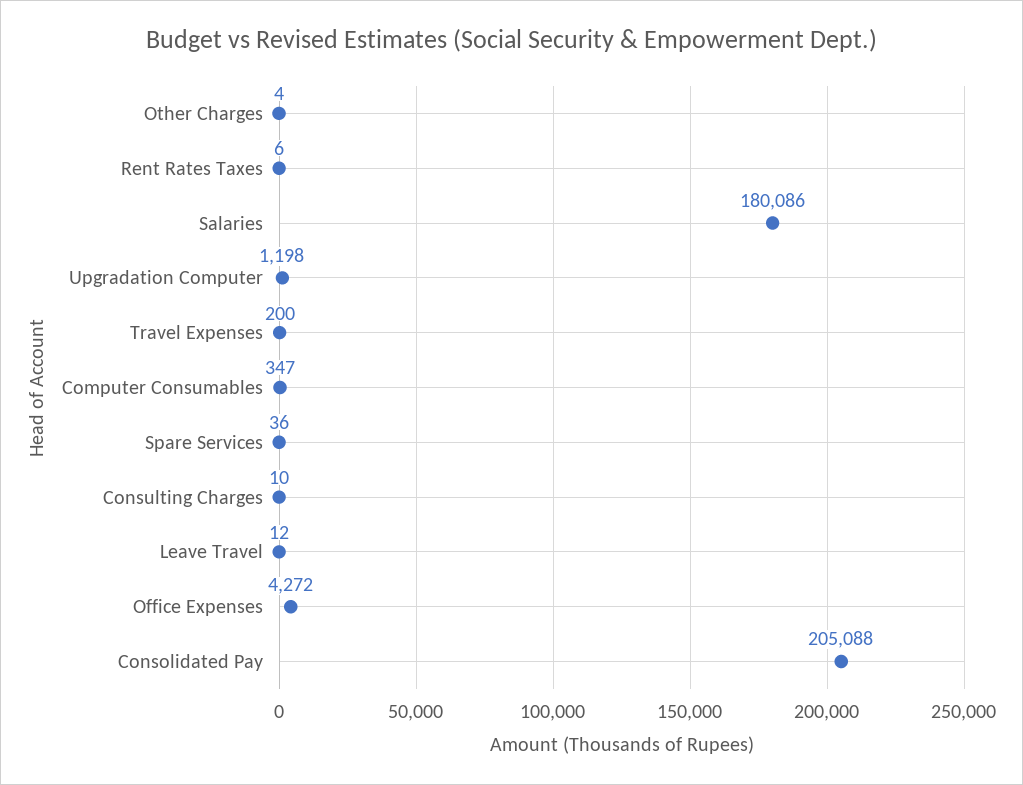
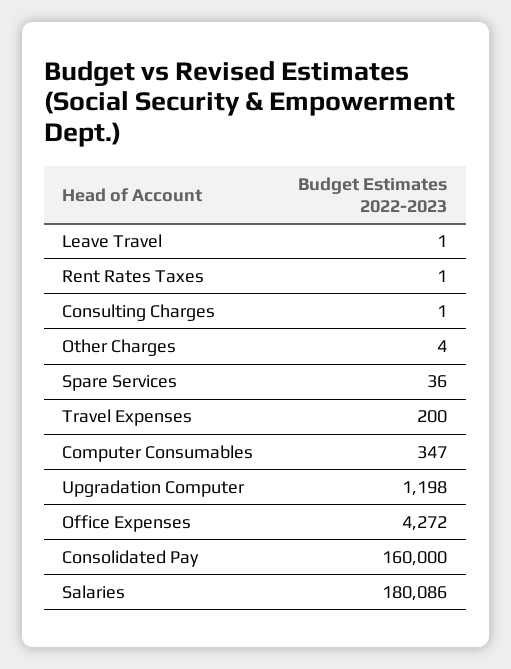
Rent Rates Taxes: 6 -> 1
Consulting Charges: 10 -> 1
Leave Travel: 12 -> 1
Consolidated Pay: 205088 -> 160000

